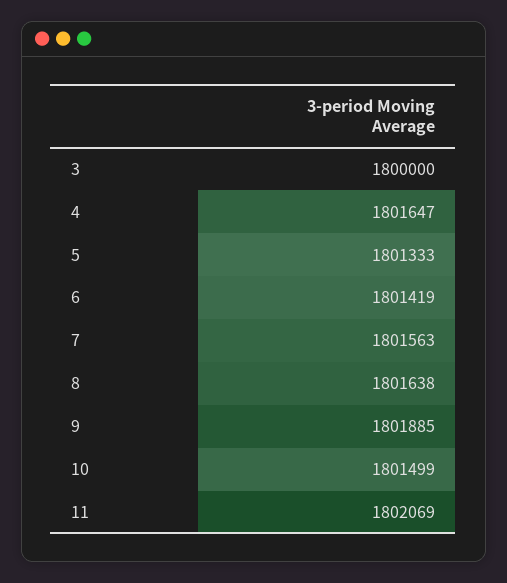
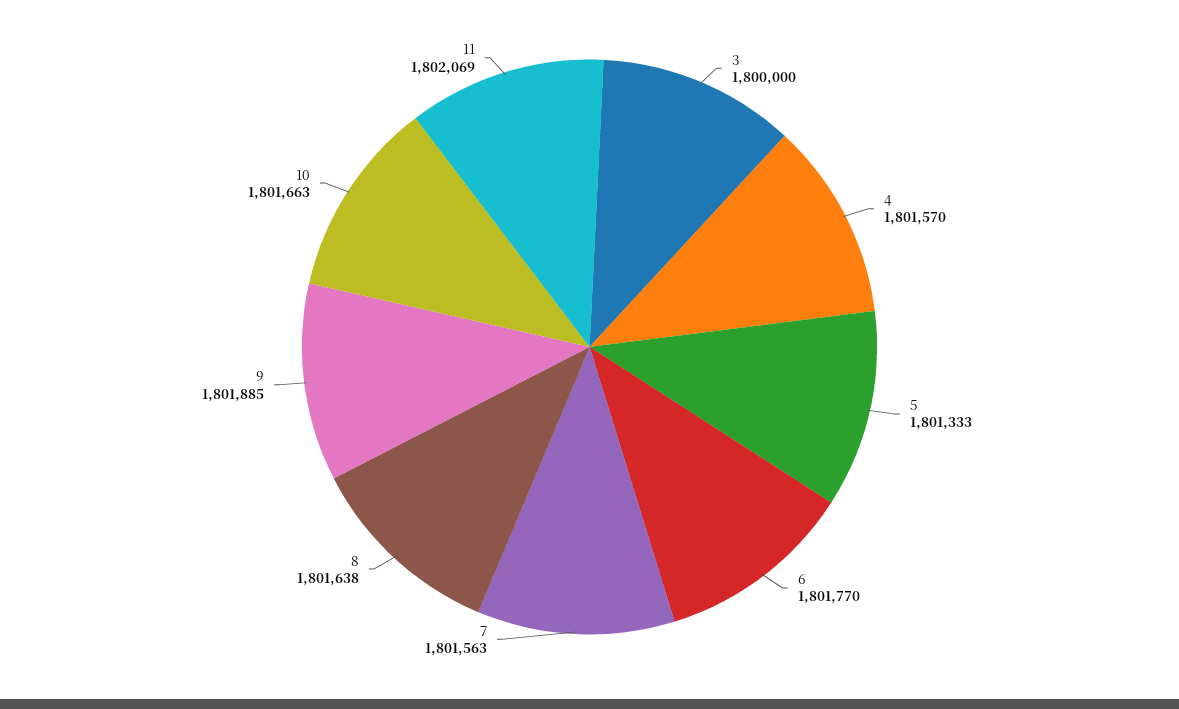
4: 1801647 -> 1801570
6: 1801419 -> 1801770
10: 1801499 -> 1801663

